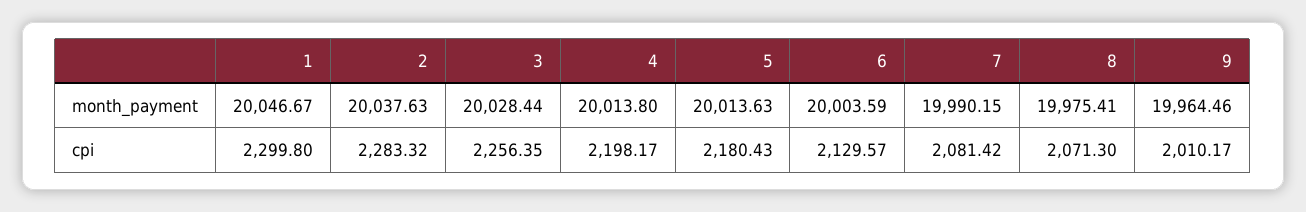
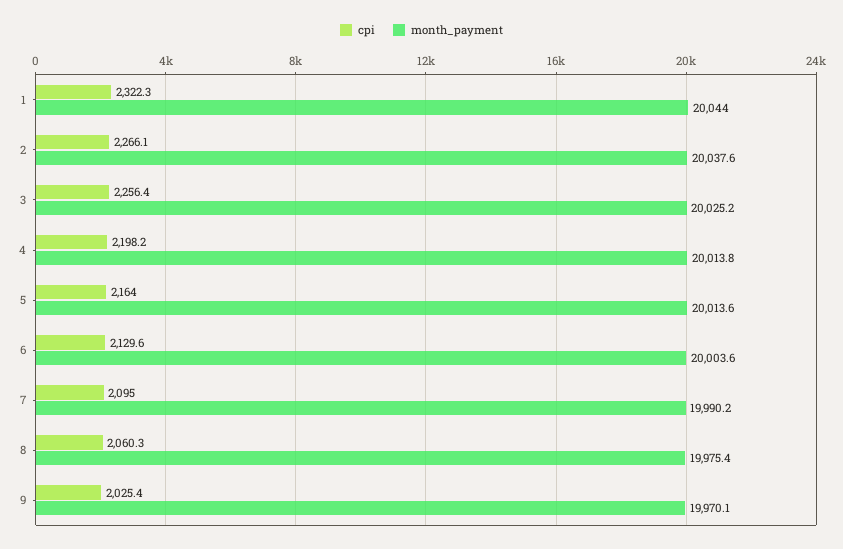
month_payment, 1: 20046.67 -> 20044
month_payment, 3: 20028.44 -> 20025.2
month_payment, 9: 19964.46 -> 19970.1
cpi, 1: 2299.8 -> 2322.3
cpi, 2: 2283.32 -> 2266.1
cpi, 5: 2180.43 -> 2164
cpi, 7: 2081.42 -> 2095
cpi, 8: 2071.3 -> 2060.3
cpi, 9: 2010.17 -> 2025.4

